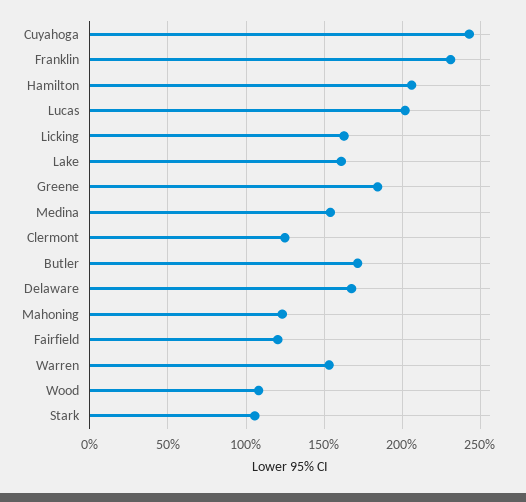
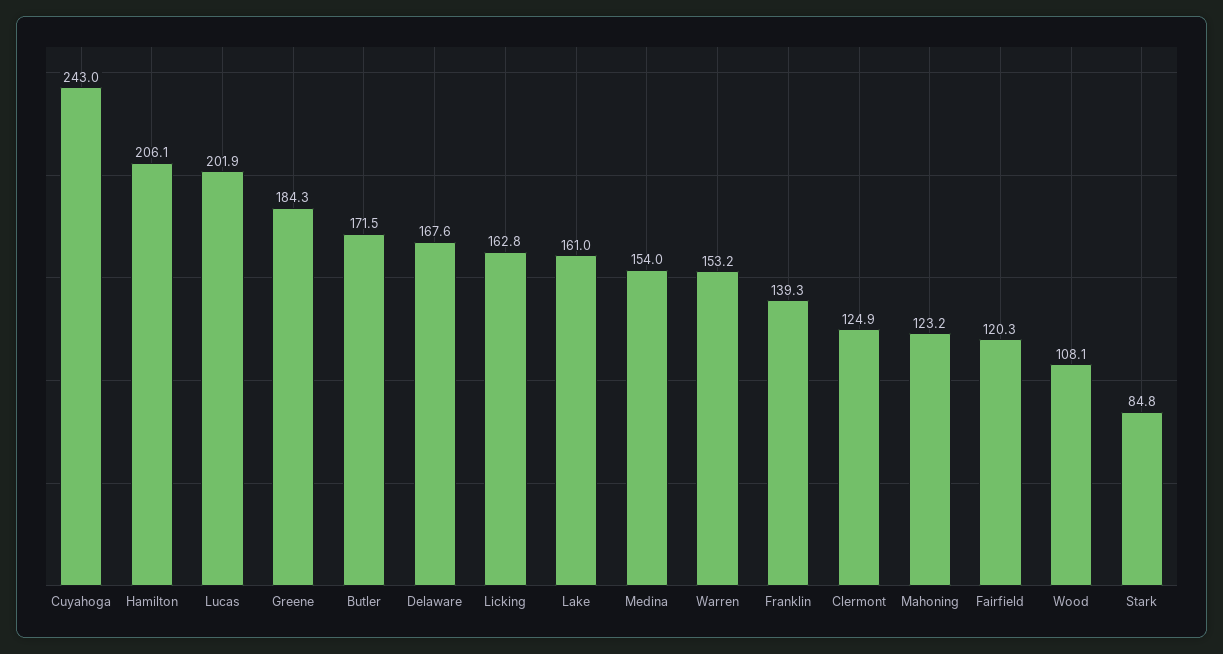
Franklin: 230 -> 139.3
Stark: 105 -> 84.8

